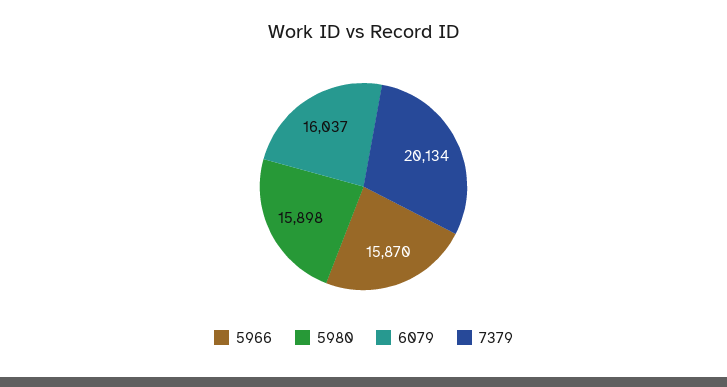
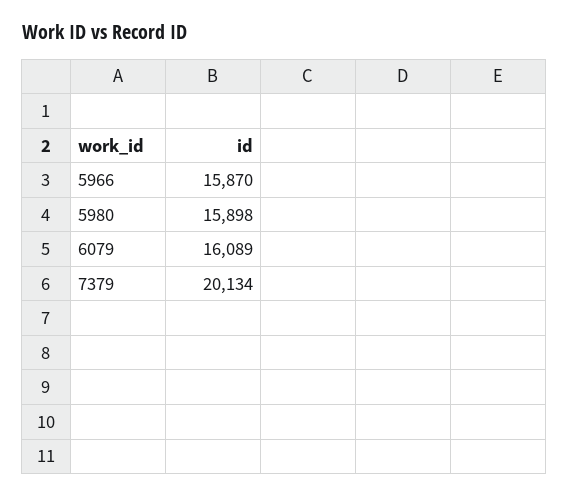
6079: 16037 -> 16089

